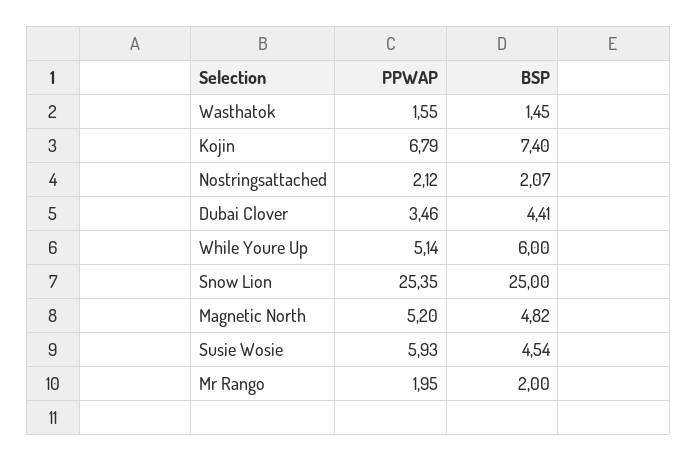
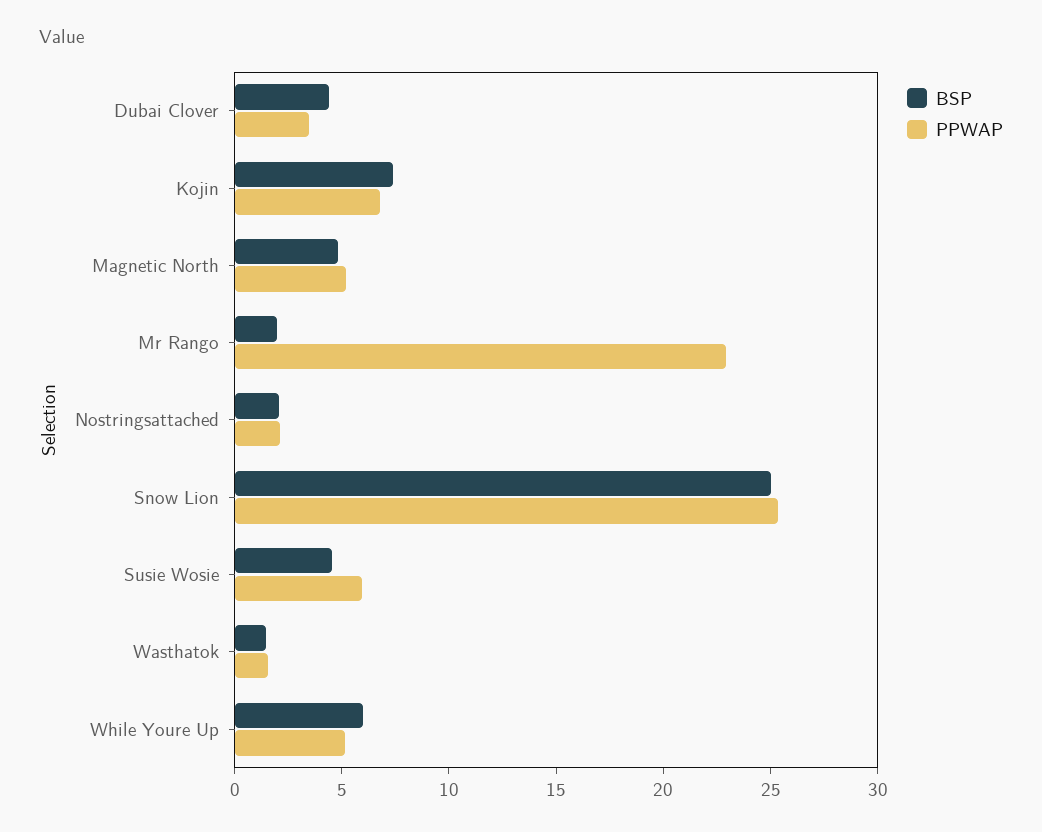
PPWAP, Mr Rango: 1.95 -> 23

